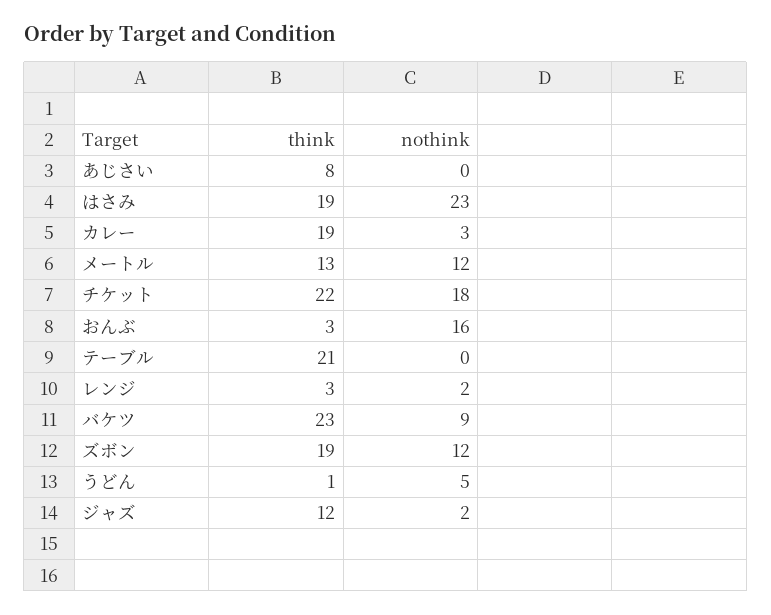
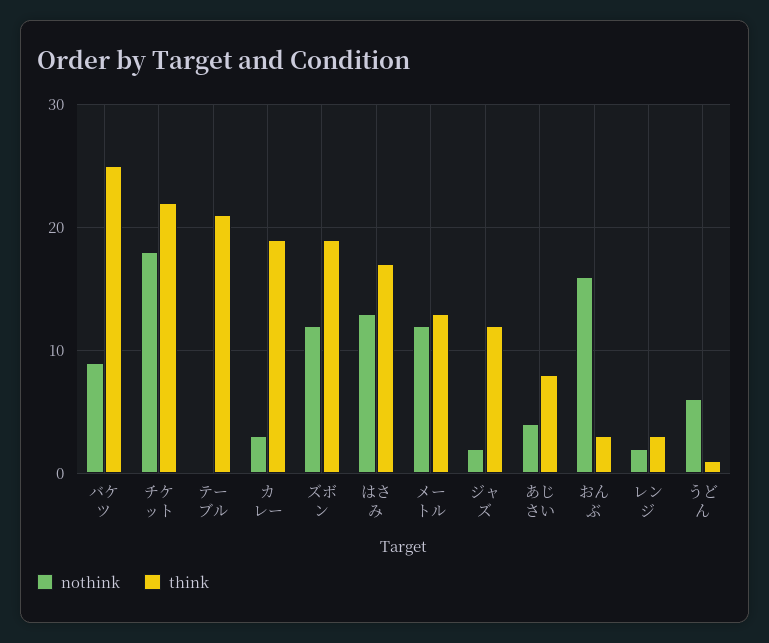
nothink, あじさい: 0 -> 4
think, はさみ: 19 -> 17
nothink, はさみ: 23 -> 13
think, バケツ: 23 -> 25
nothink, うどん: 5 -> 6

